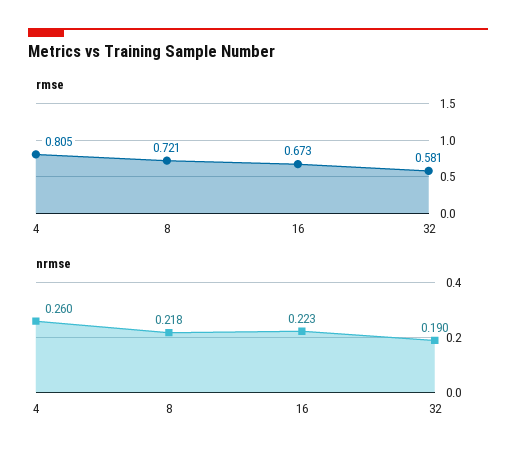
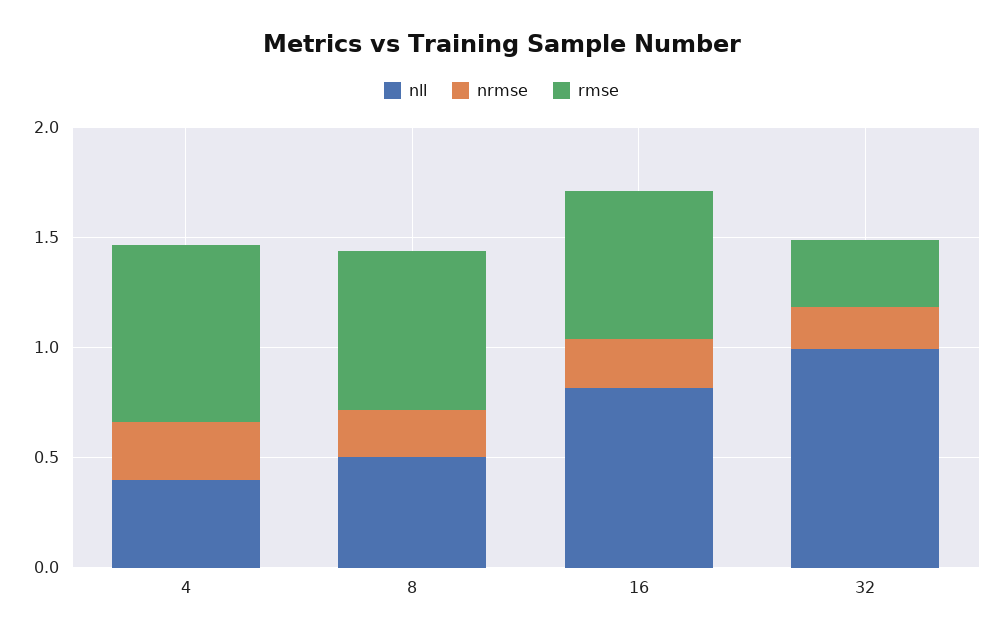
rmse, 32: 0.581 -> 0.3
nll, 4: none -> 0.4
nll, 8: none -> 0.5
nll, 16: none -> 0.8
nll, 32: none -> 1

